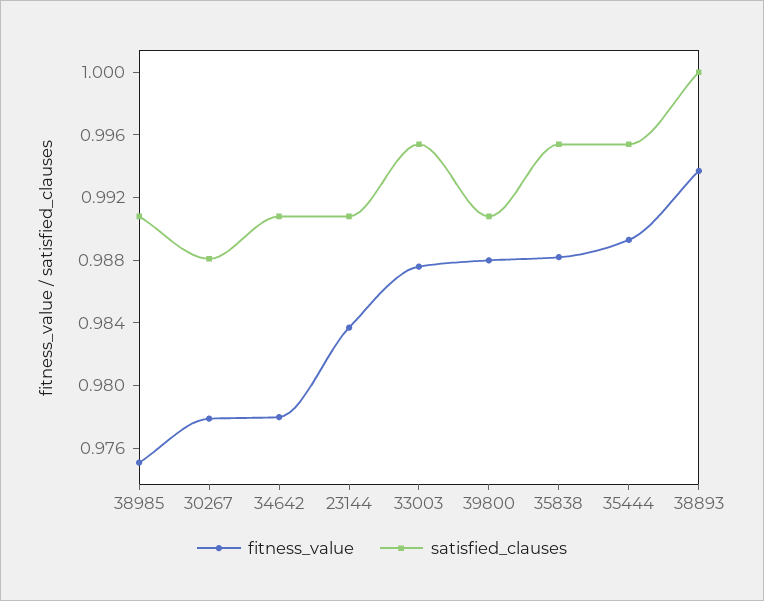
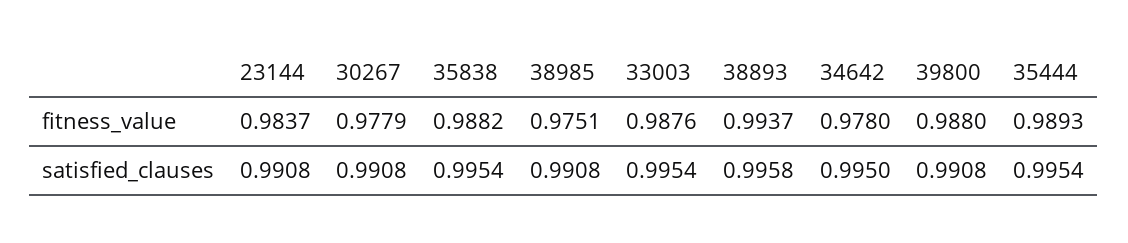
satisfied_clauses, 30267: 0.988 -> 0.9908
satisfied_clauses, 34642: 0.991 -> 0.995
satisfied_clauses, 38893: 1 -> 0.9958

